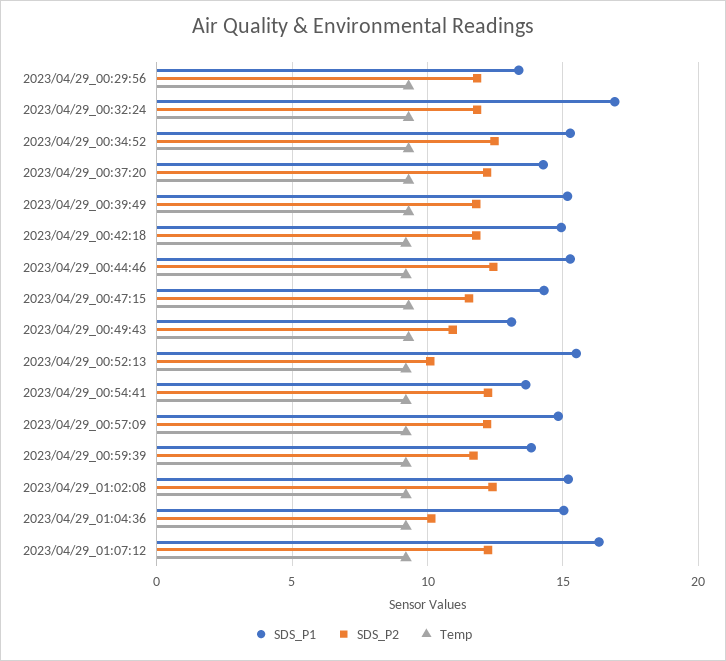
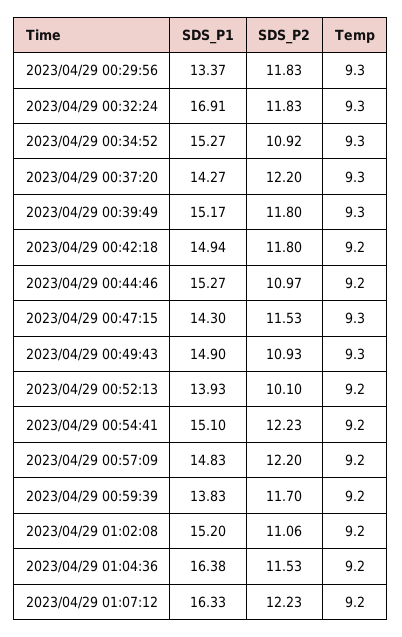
SDS_P2, 2023/04/29_00:34:52: 12.5 -> 10.92
SDS_P2, 2023/04/29_00:44:46: 12.5 -> 10.97
SDS_P1, 2023/04/29_00:49:43: 13 -> 14.9
SDS_P1, 2023/04/29_00:52:13: 15.5 -> 13.93
SDS_P1, 2023/04/29_00:54:41: 13.5 -> 15.1
SDS_P2, 2023/04/29_01:02:08: 12.5 -> 11.06
SDS_P1, 2023/04/29_01:04:36: 15 -> 16.38
SDS_P2, 2023/04/29_01:04:36: 10 -> 11.53

